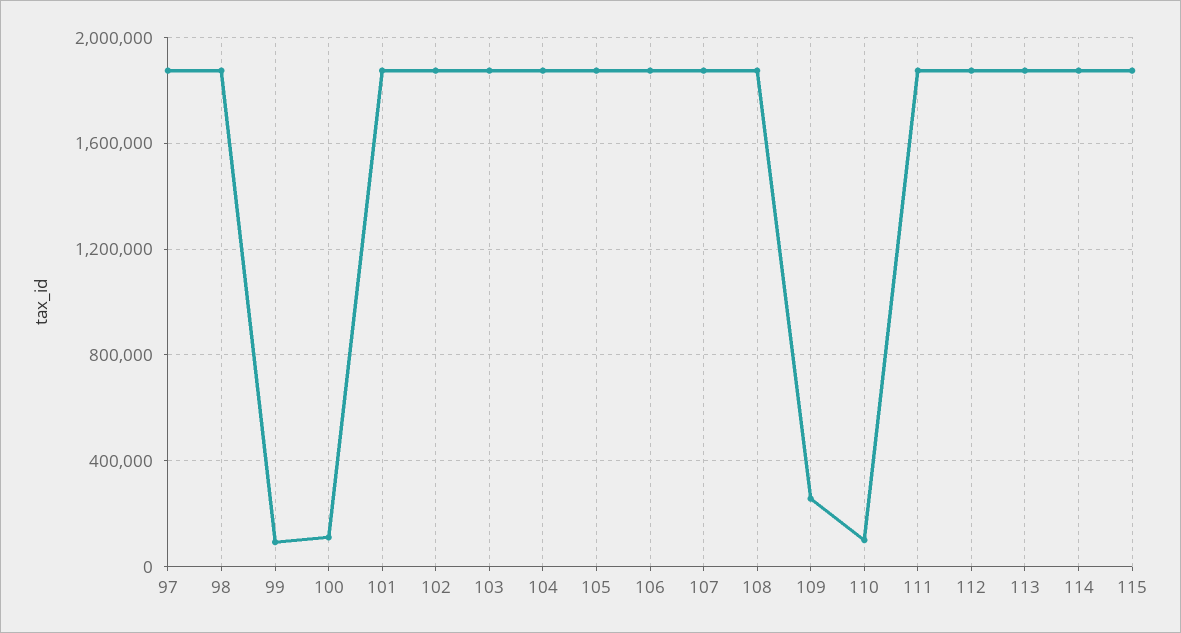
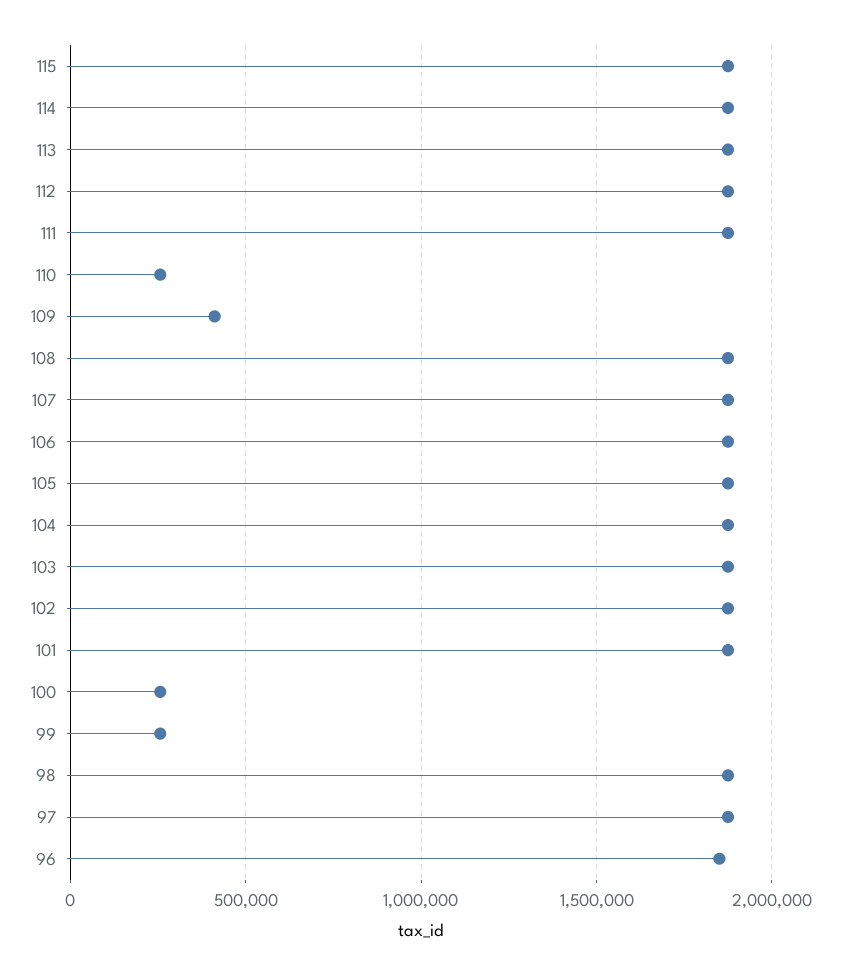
99: 100000 -> 250000
100: 100000 -> 250000
109: 250000 -> 400000
110: 100000 -> 250000
96: none -> 1850000

